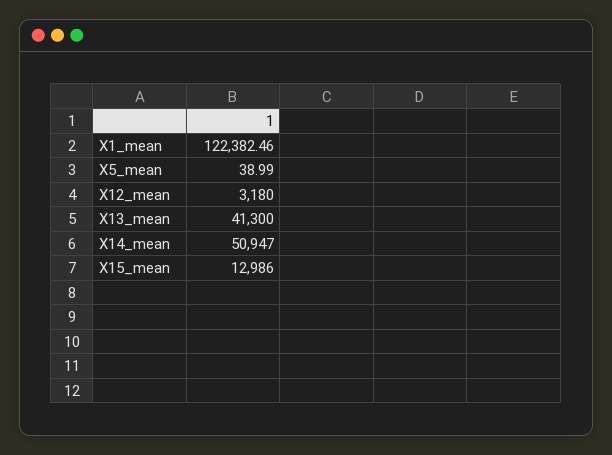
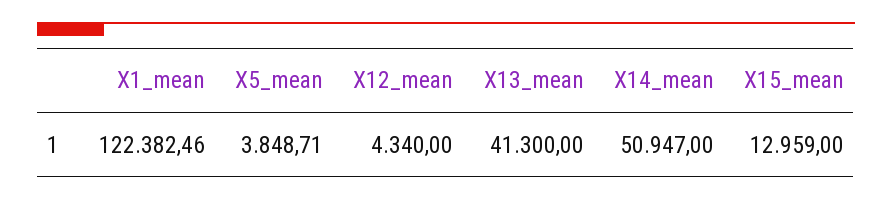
X5_mean: 38.99 -> 3848.71
X12_mean: 3180 -> 4340
X15_mean: 12986 -> 12959

